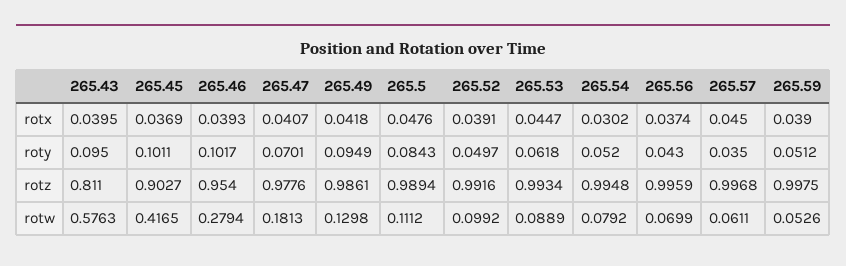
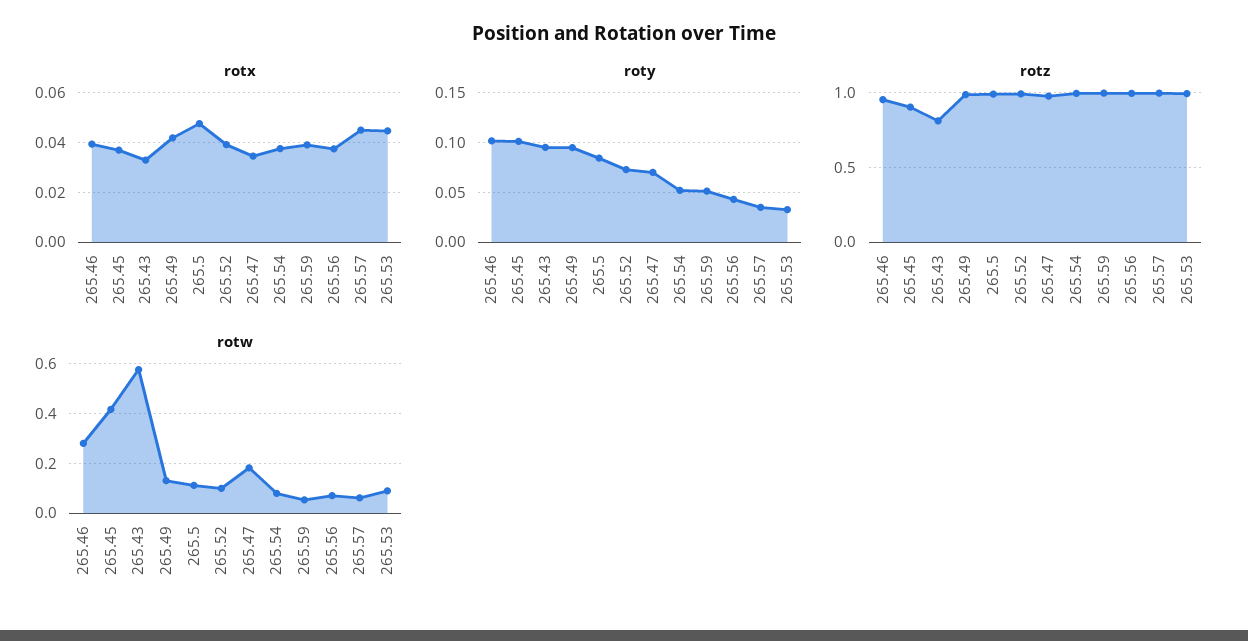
rotx, 265.43: 0.0395 -> 0.0325
rotx, 265.47: 0.0407 -> 0.035
rotx, 265.54: 0.0302 -> 0.0375
roty, 265.52: 0.0497 -> 0.07
roty, 265.53: 0.0618 -> 0.03

